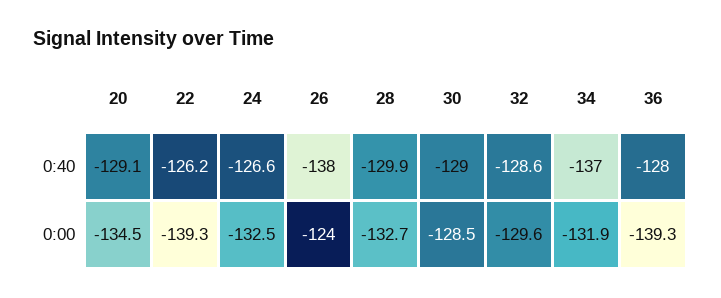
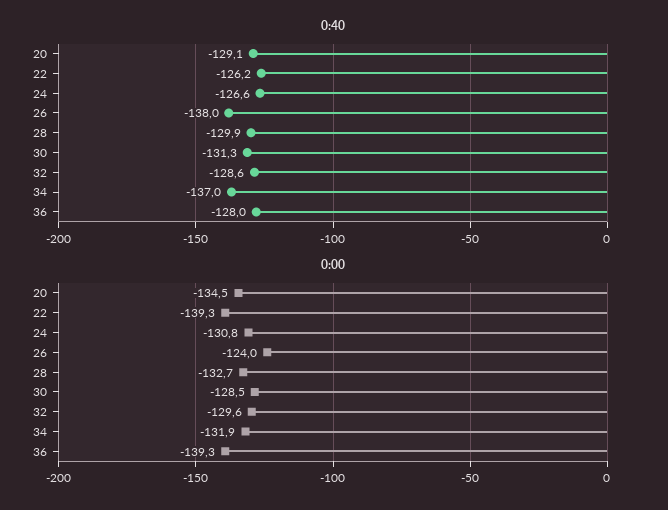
0:40, 30: -129 -> -131.3
0:00, 24: -132.5 -> -130.8

